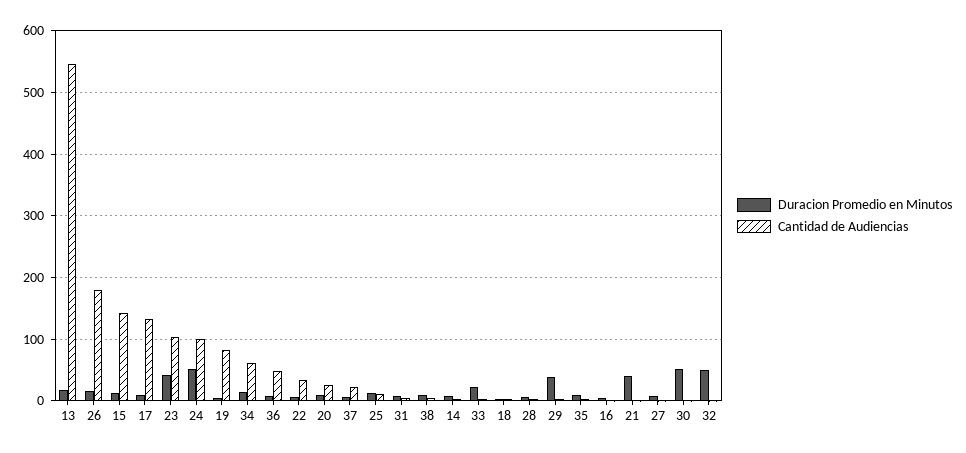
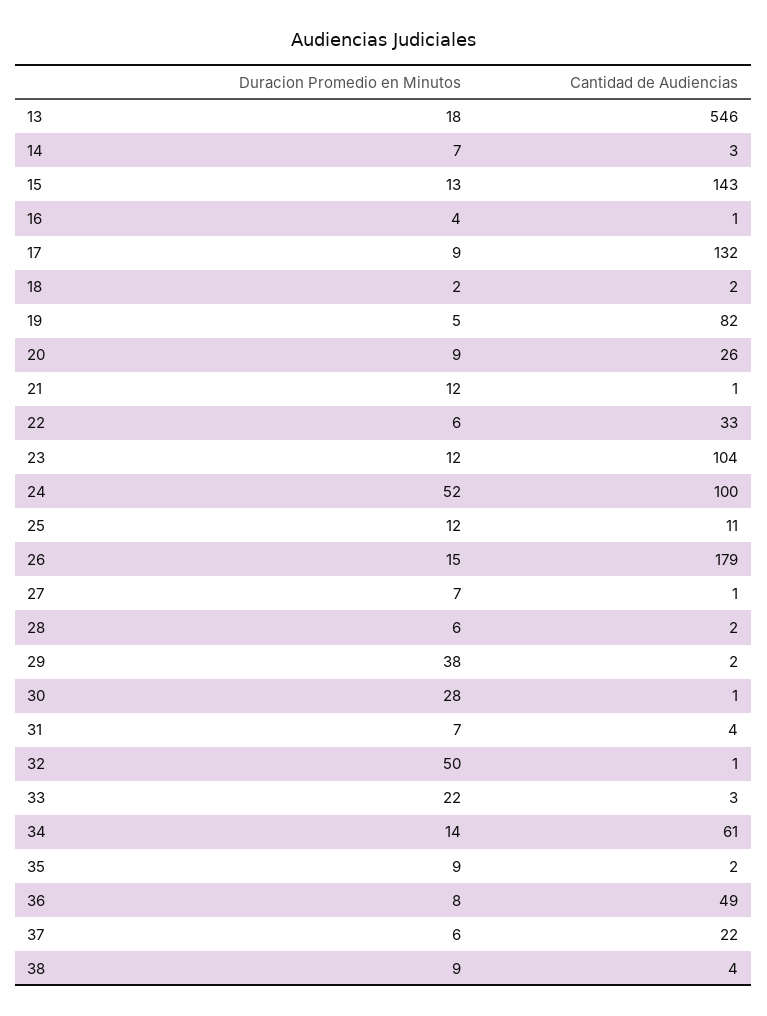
Duracion Promedio en Minutos, 23: 40 -> 12
Duracion Promedio en Minutos, 21: 40 -> 12
Duracion Promedio en Minutos, 30: 50 -> 28

